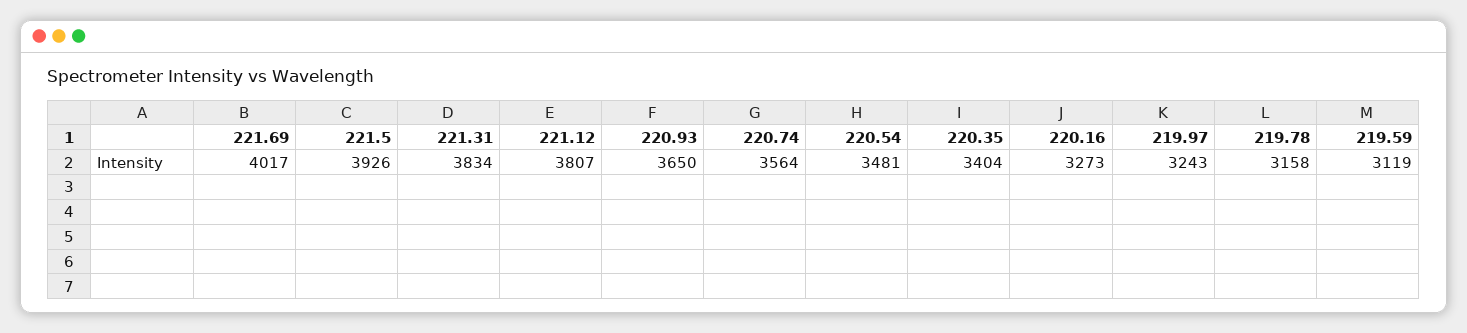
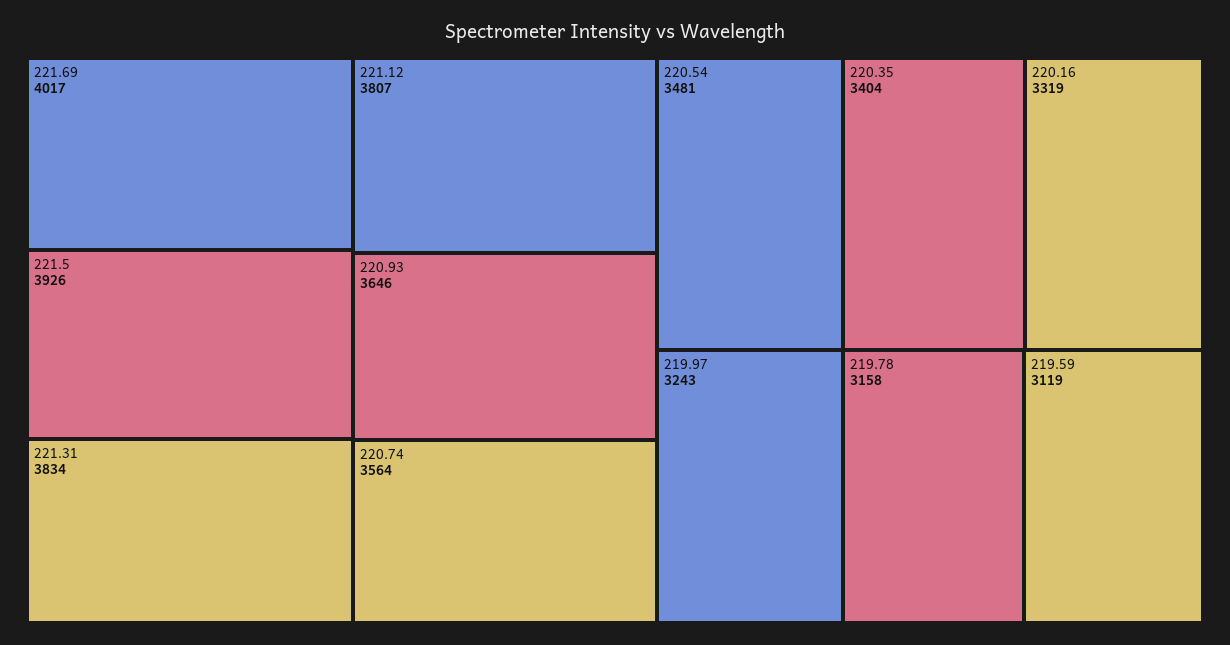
220.93: 3650 -> 3646
220.16: 3273 -> 3319

